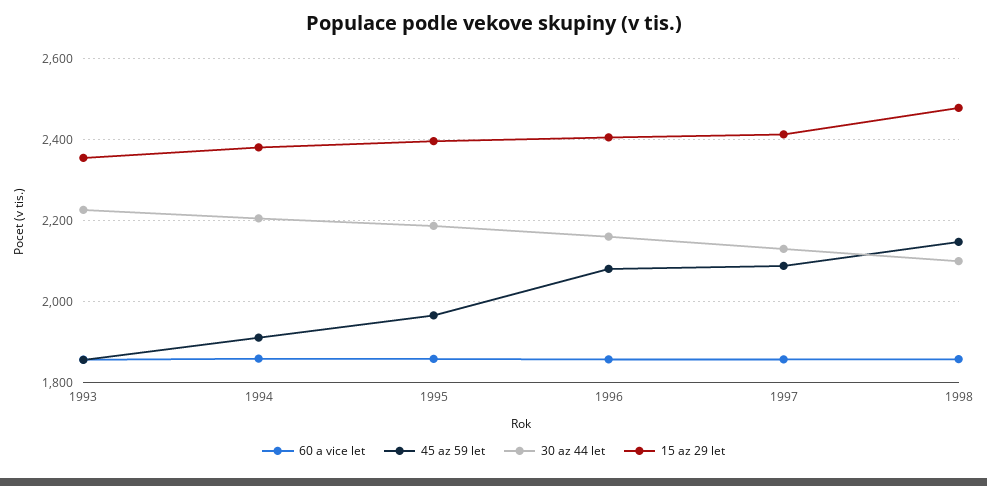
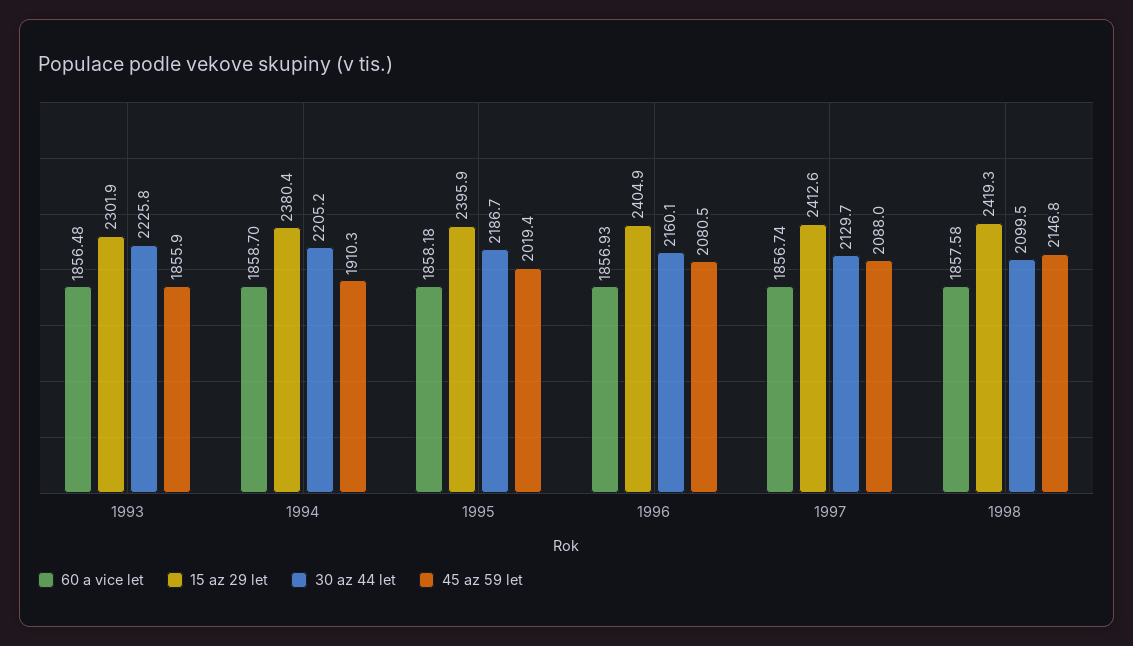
15 az 29 let, 1993: 2360 -> 2301.9
45 az 59 let, 1995: 1960 -> 2019.4
15 az 29 let, 1998: 2480 -> 2419.3

